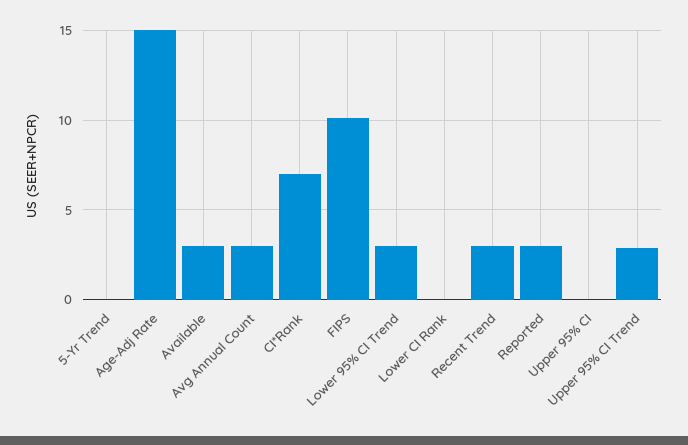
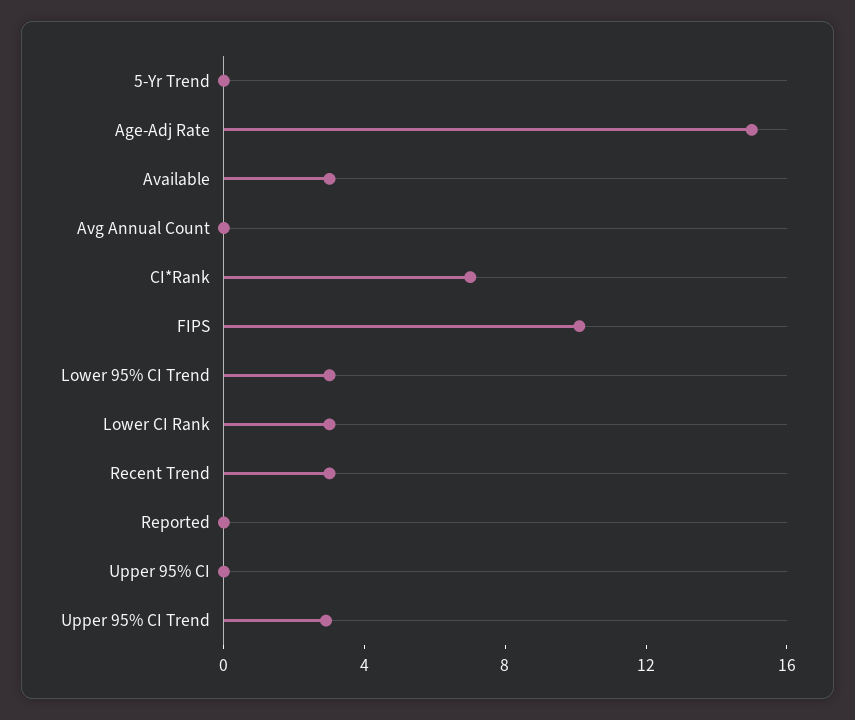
Avg Annual Count: 3 -> 0
Lower CI Rank: 0 -> 3
Reported: 3 -> 0

